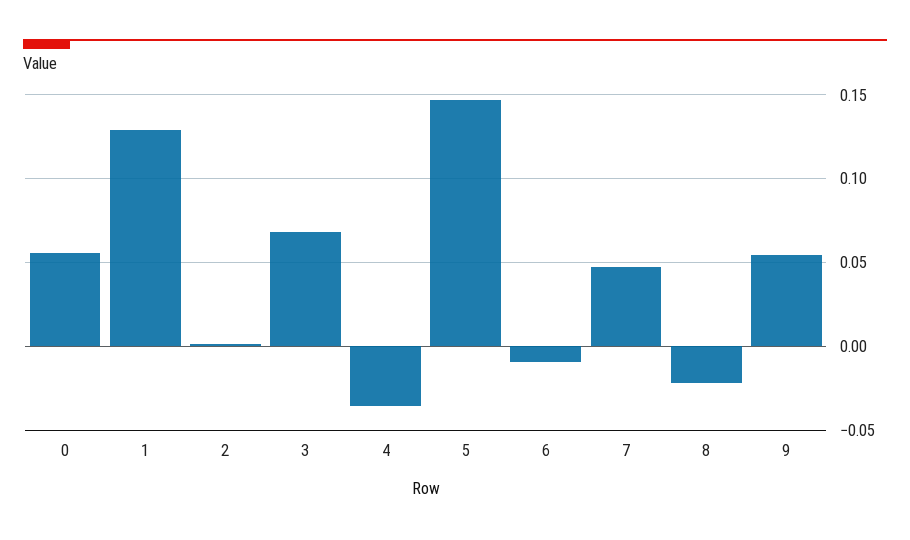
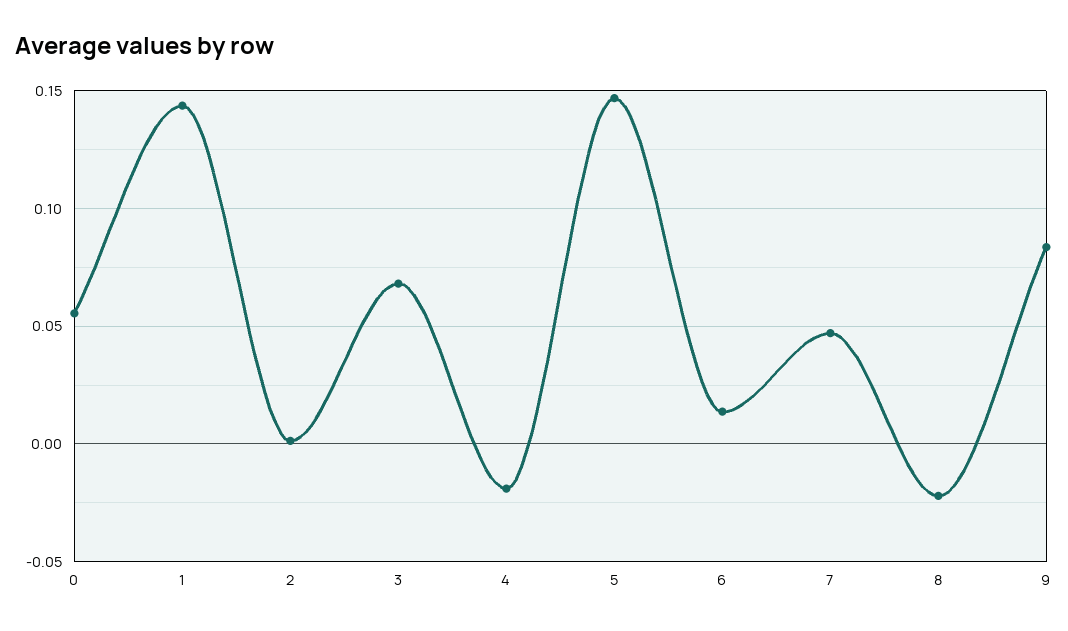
1: 0.13 -> 0.145
4: -0.035 -> -0.02
6: -0.01 -> 0.015
9: 0.055 -> 0.085

